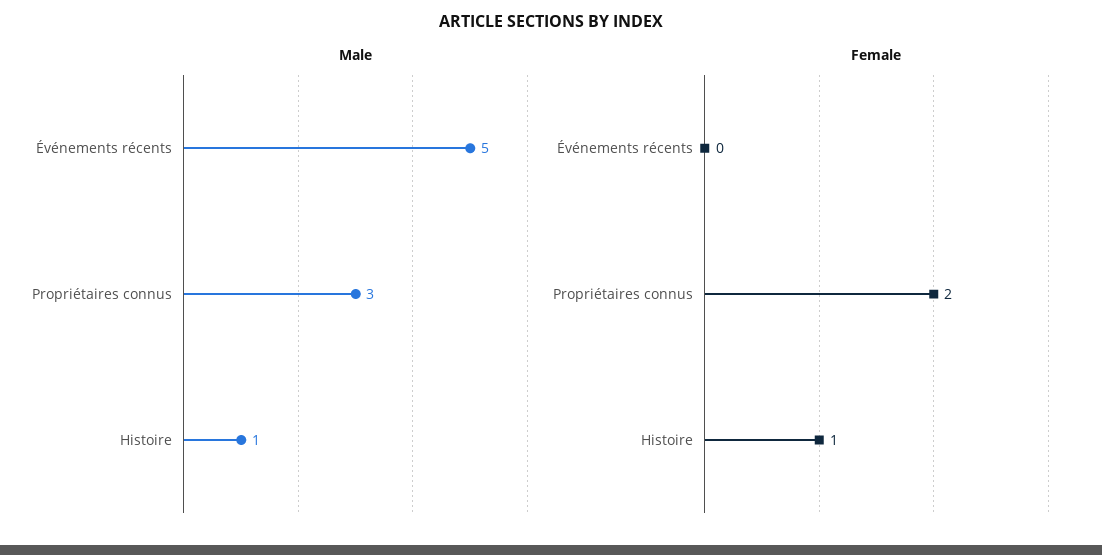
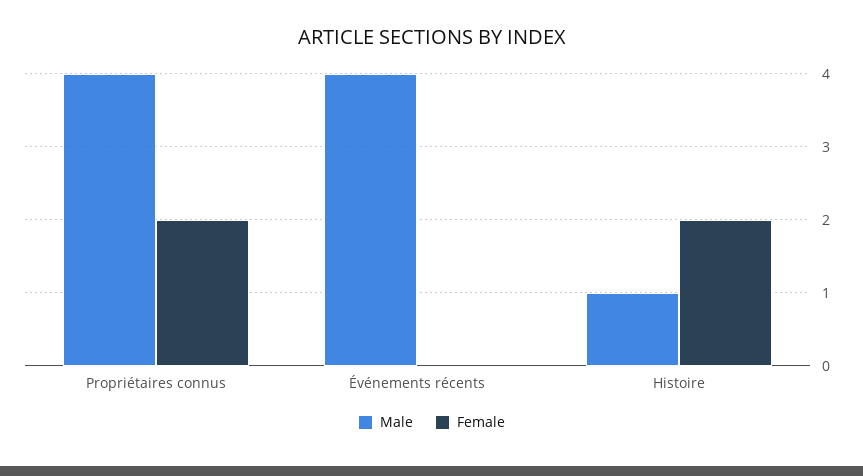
Male, Événements récents: 5 -> 4
Male, Propriétaires connus: 3 -> 4
Female, Histoire: 1 -> 2

